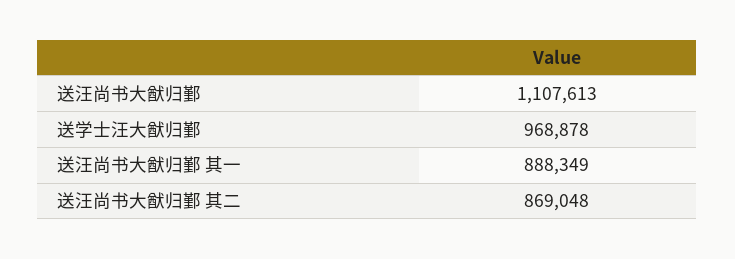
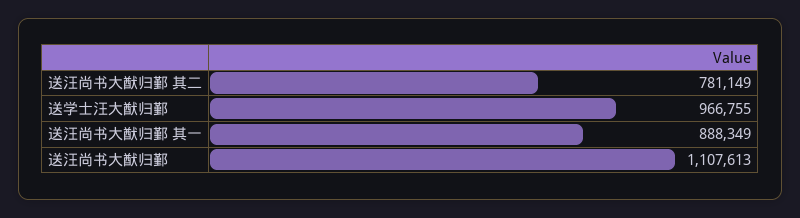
送学士汪大猷归鄞: 968878 -> 966755
送汪尚书大猷归鄞 其二: 869048 -> 781149

